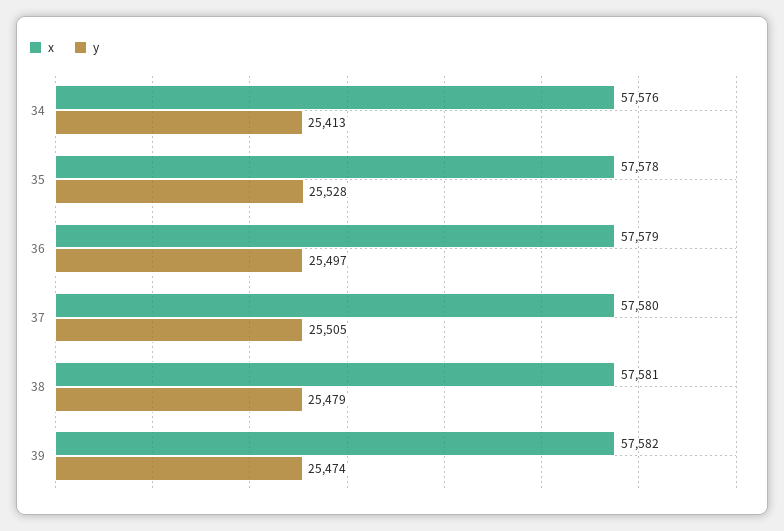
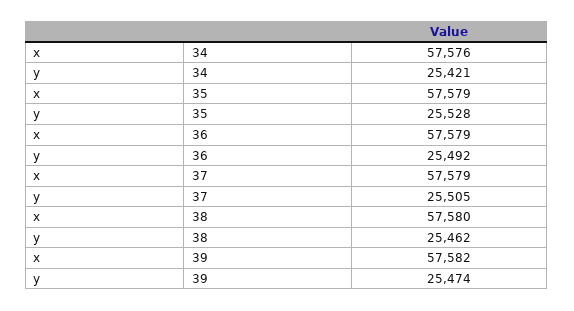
y, 34: 25413 -> 25421
x, 35: 57578 -> 57579
y, 36: 25497 -> 25492
x, 37: 57580 -> 57579
x, 38: 57581 -> 57580
y, 38: 25479 -> 25462

